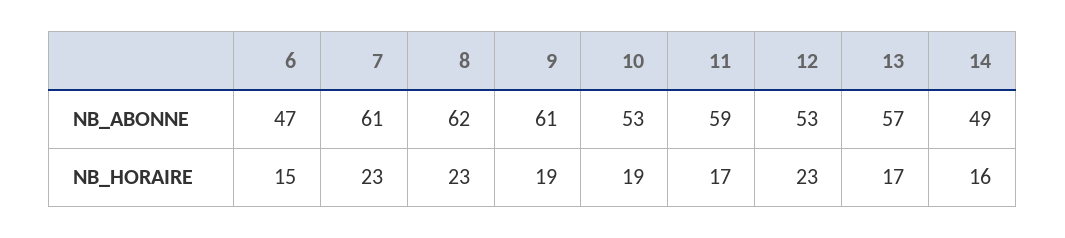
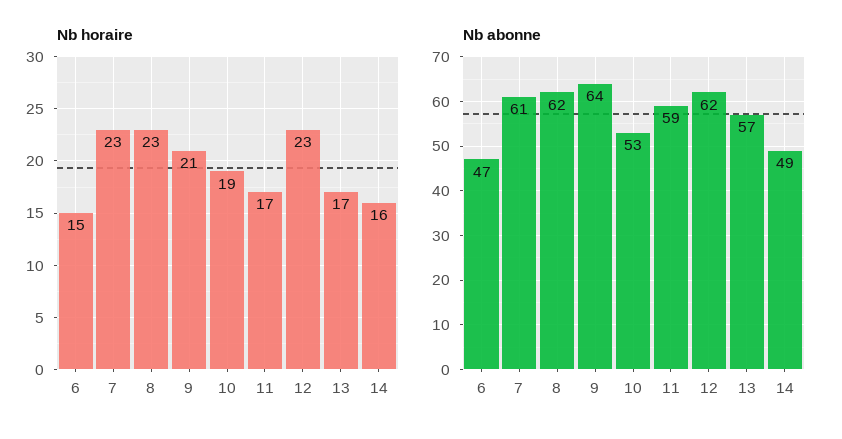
NB_ABONNE, 9: 61 -> 64
NB_ABONNE, 12: 53 -> 62
NB_HORAIRE, 9: 19 -> 21

